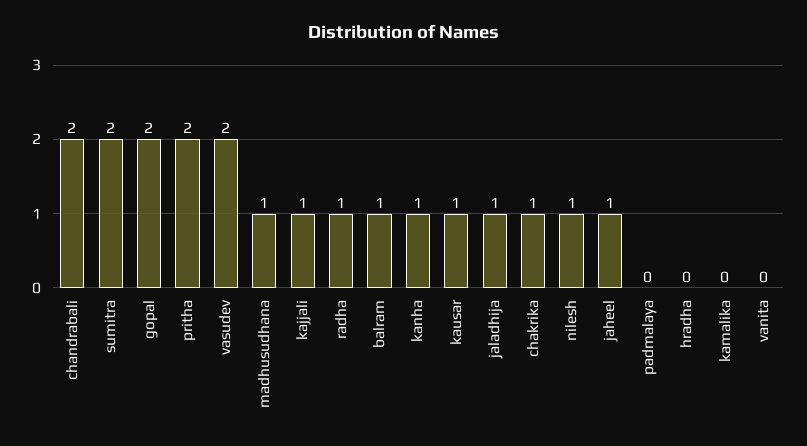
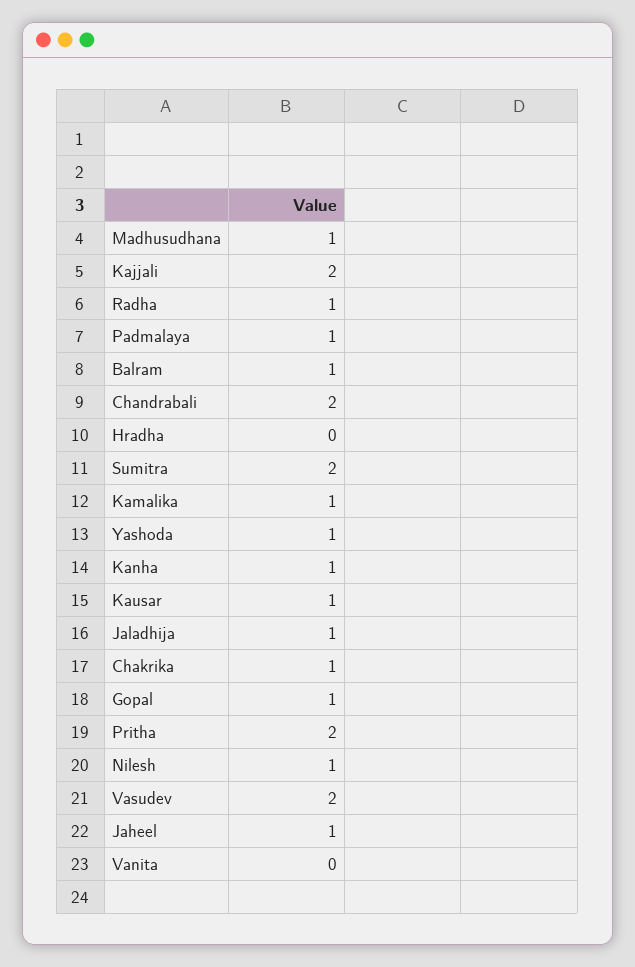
gopal: 2 -> 1
kajjali: 1 -> 2
padmalaya: 0 -> 1
kamalika: 0 -> 1
Yashoda: none -> 1

